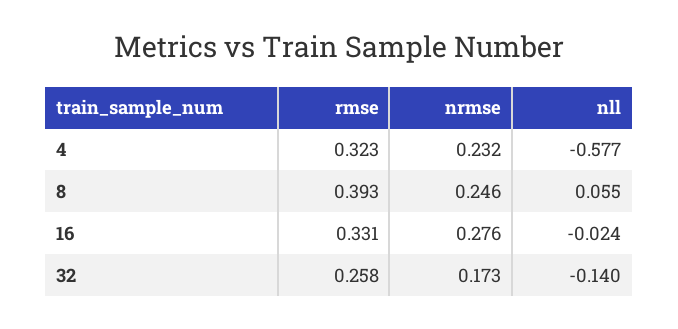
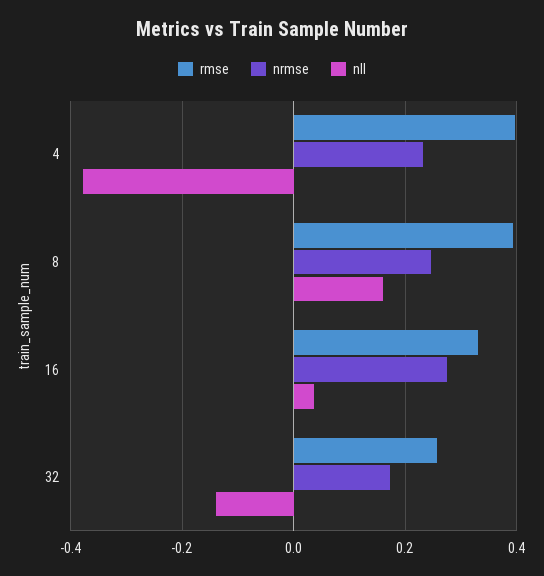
rmse, 4: 0.323 -> 0.4
nll, 4: -0.577 -> -0.38
nll, 8: 0.055 -> 0.16
nll, 16: -0.024 -> 0.04

